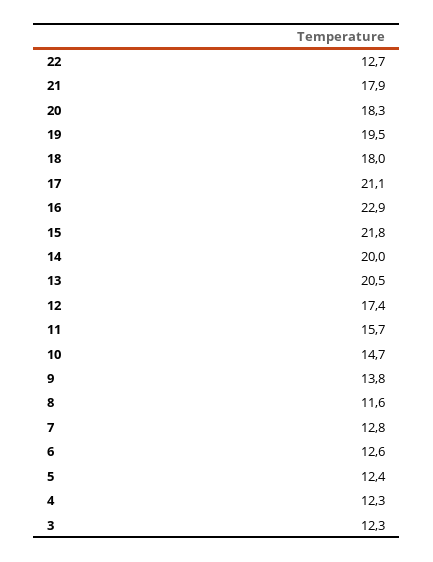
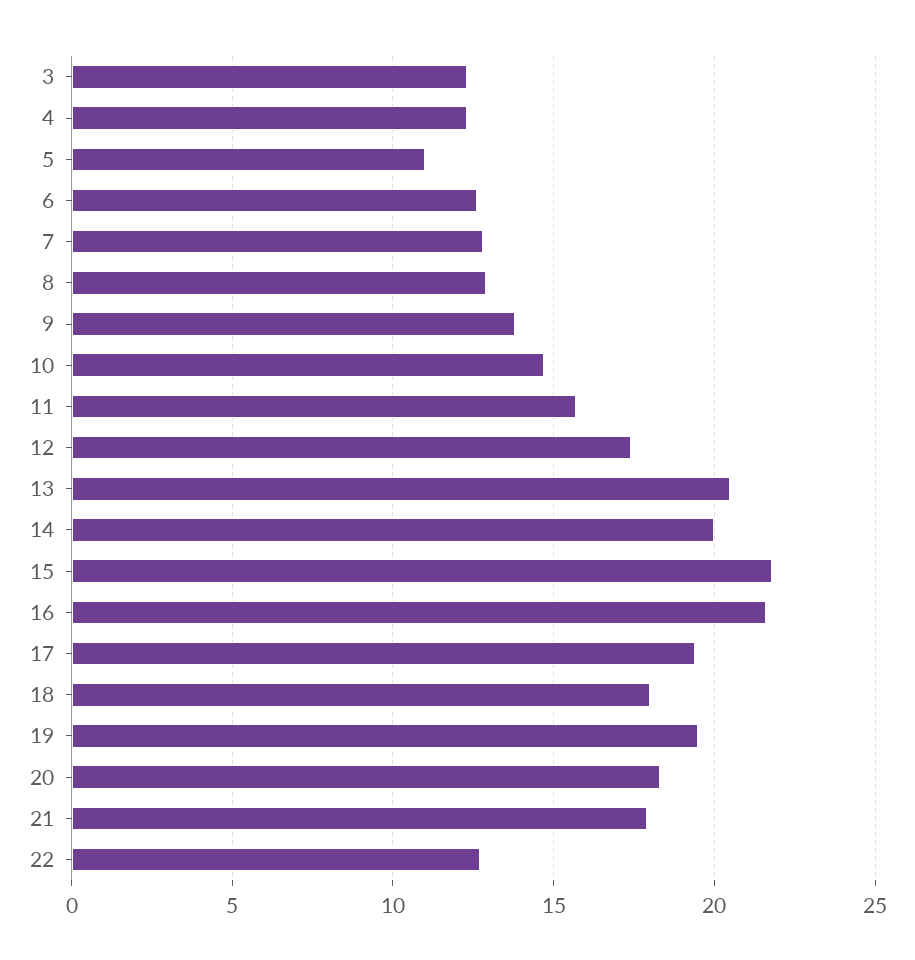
17: 21.1 -> 19.5
16: 22.9 -> 21.5
8: 11.6 -> 13
5: 12.4 -> 11

